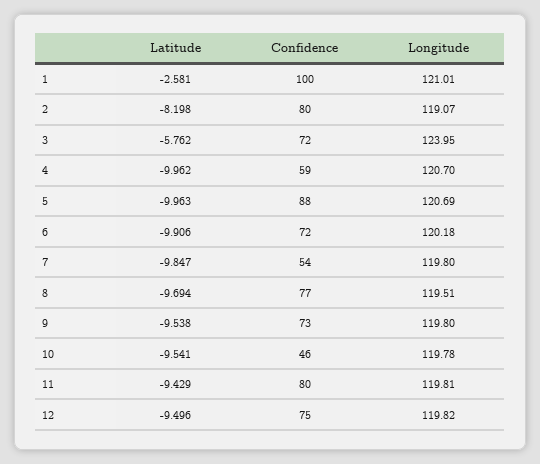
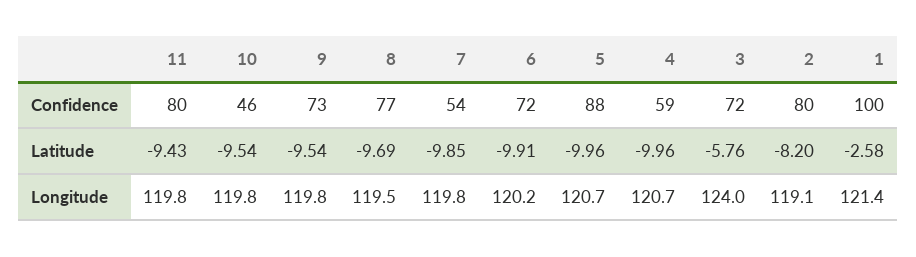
Longitude, 1: 121.01 -> 121.4
Latitude, 12: -9.496 -> none
Confidence, 12: 75 -> none
Longitude, 12: 119.82 -> none

